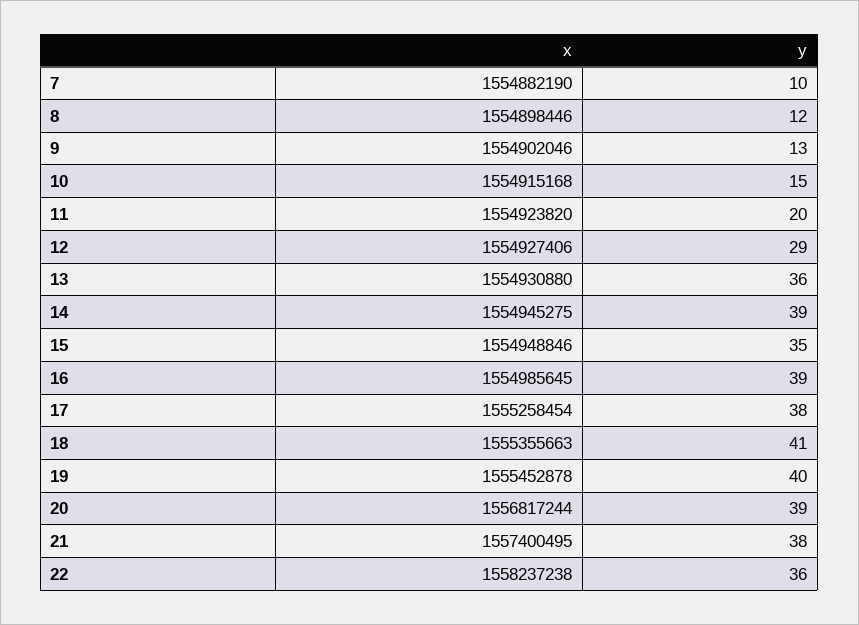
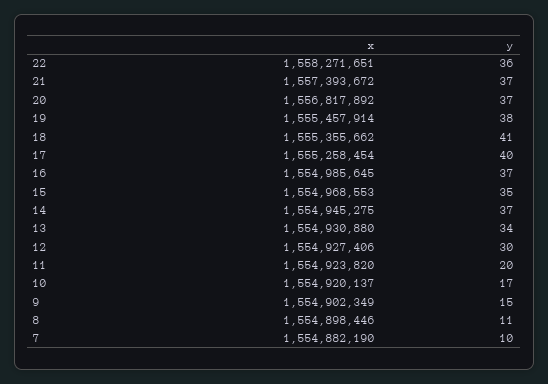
y, 8: 12 -> 11
x, 9: 1554902046 -> 1554902349
y, 9: 13 -> 15
x, 10: 1554915168 -> 1554920137
y, 10: 15 -> 17
y, 12: 29 -> 30
y, 13: 36 -> 34
y, 14: 39 -> 37
x, 15: 1554948846 -> 1554968553
y, 16: 39 -> 37
y, 17: 38 -> 40
x, 18: 1555355663 -> 1555355662
x, 19: 1555452878 -> 1555457914
y, 19: 40 -> 38
x, 20: 1556817244 -> 1556817892
y, 20: 39 -> 37
x, 21: 1557400495 -> 1557393672
y, 21: 38 -> 37
x, 22: 1558237238 -> 1558271651

